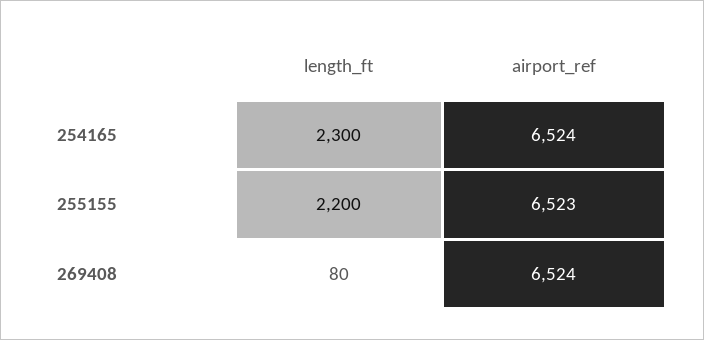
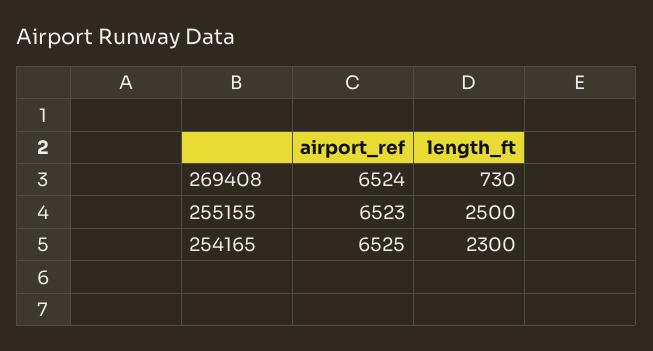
airport_ref, 254165: 6524 -> 6525
length_ft, 255155: 2200 -> 2500
length_ft, 269408: 80 -> 730

